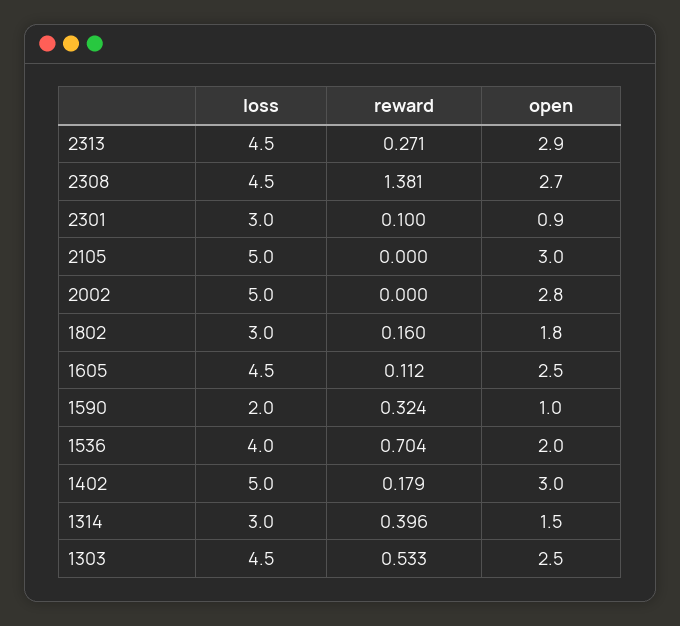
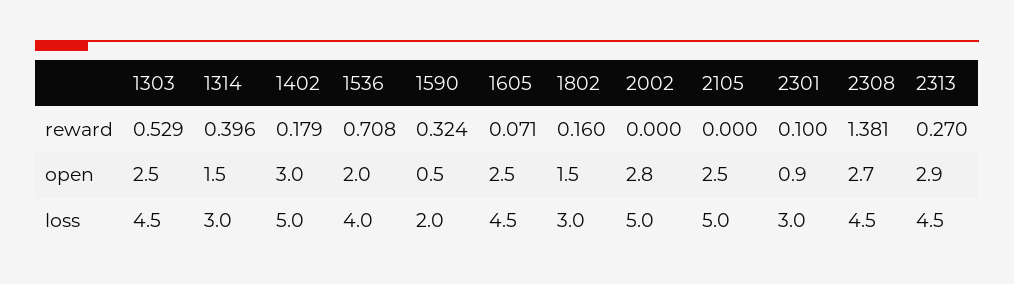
reward, 2313: 0.271 -> 0.27
open, 2105: 3 -> 2.5
open, 1802: 1.8 -> 1.5
reward, 1605: 0.112 -> 0.071
open, 1590: 1 -> 0.5
reward, 1536: 0.704 -> 0.708
reward, 1303: 0.533 -> 0.529

